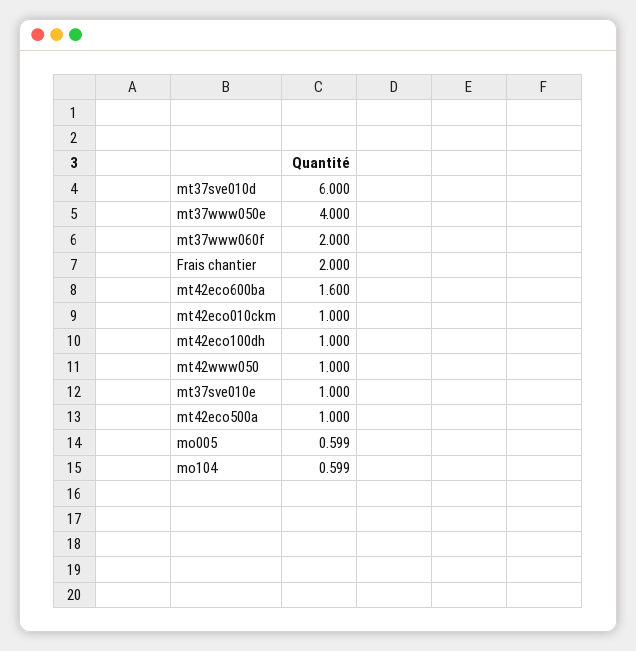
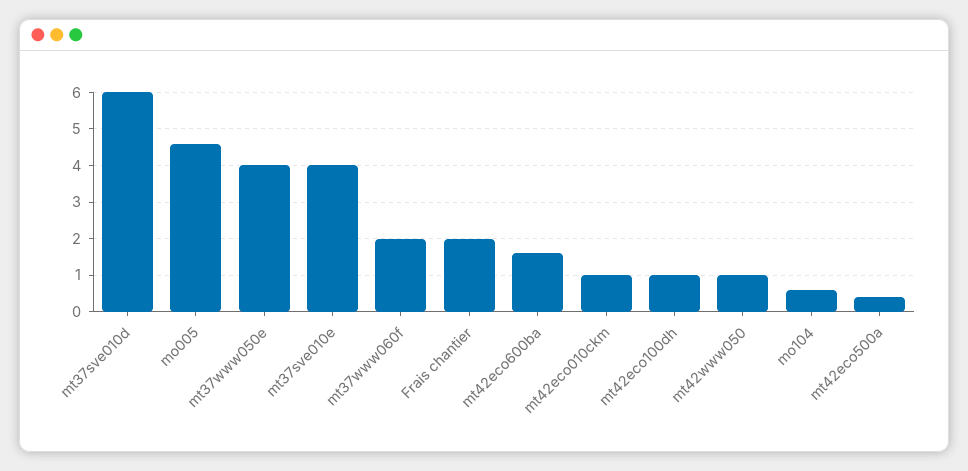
mt37sve010e: 1 -> 4
mt42eco500a: 1 -> 0.4
mo005: 0.599 -> 4.6

